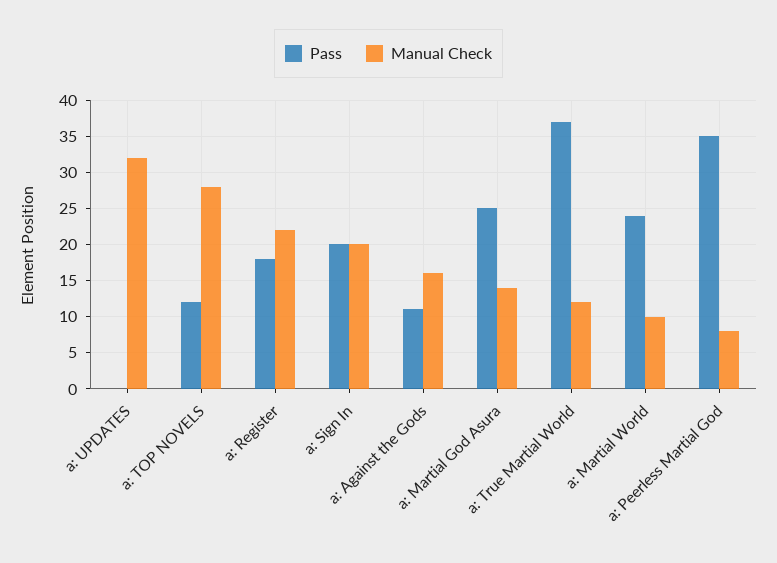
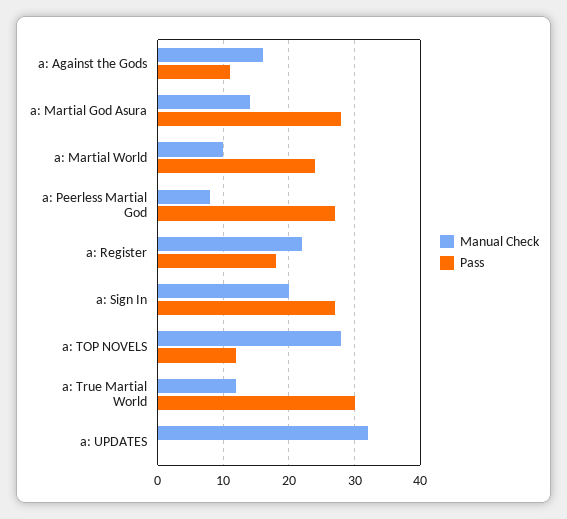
Pass, a: Sign In: 20 -> 27
Pass, a: Martial God Asura: 25 -> 28
Pass, a: True Martial World: 37 -> 30
Pass, a: Peerless Martial God: 35 -> 27

